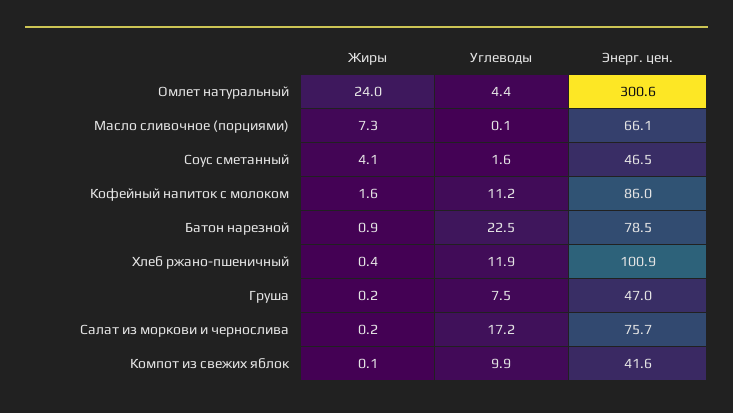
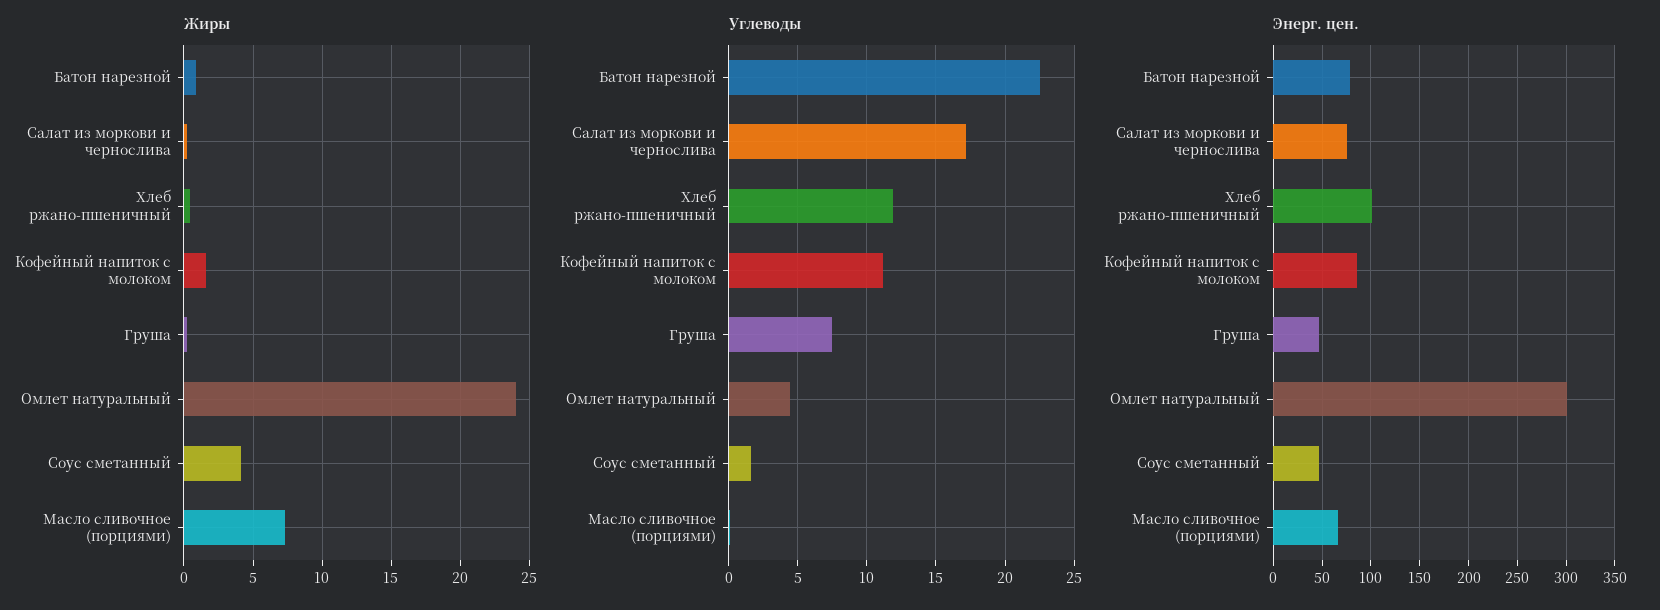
Жиры, Компот из свежих яблок: 0.1 -> none
Углеводы, Компот из свежих яблок: 9.9 -> none
Энерг. цен., Компот из свежих яблок: 41.6 -> none

